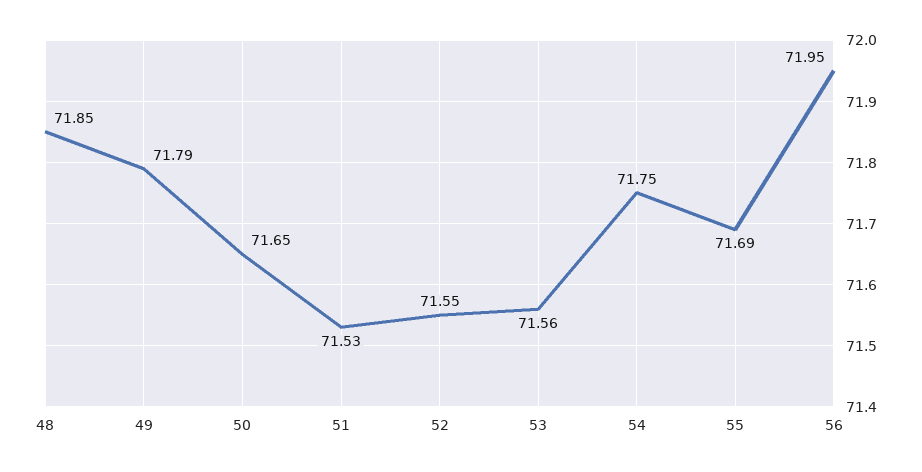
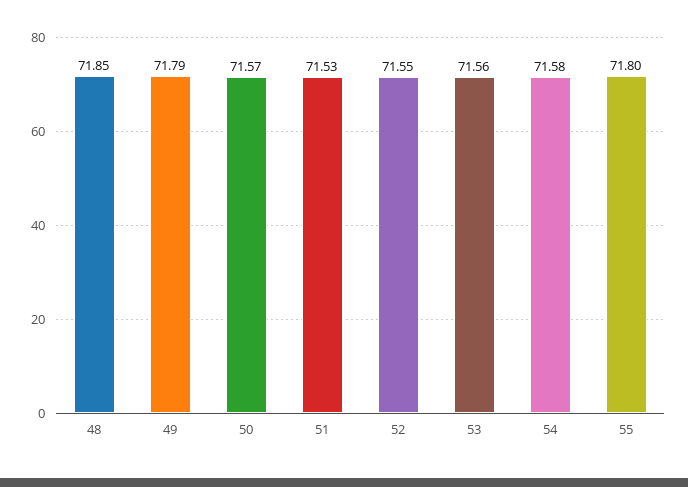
50: 71.65 -> 71.57
54: 71.75 -> 71.58
55: 71.69 -> 71.8
56: 71.95 -> none

